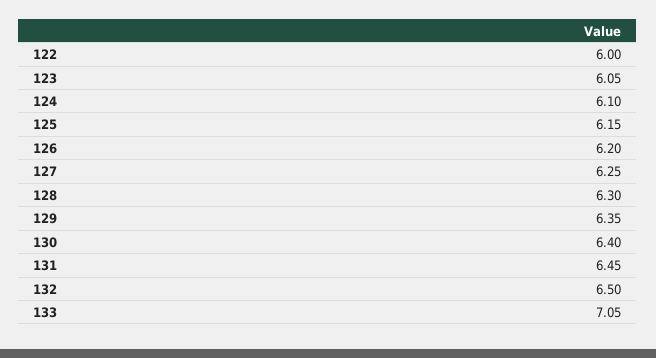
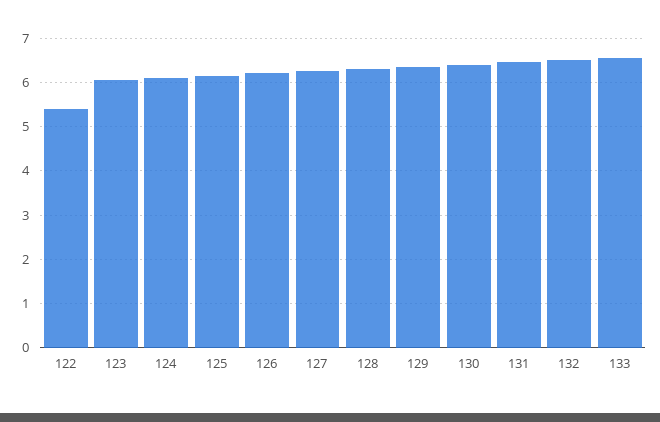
122: 6 -> 5.4
133: 7.05 -> 6.6

